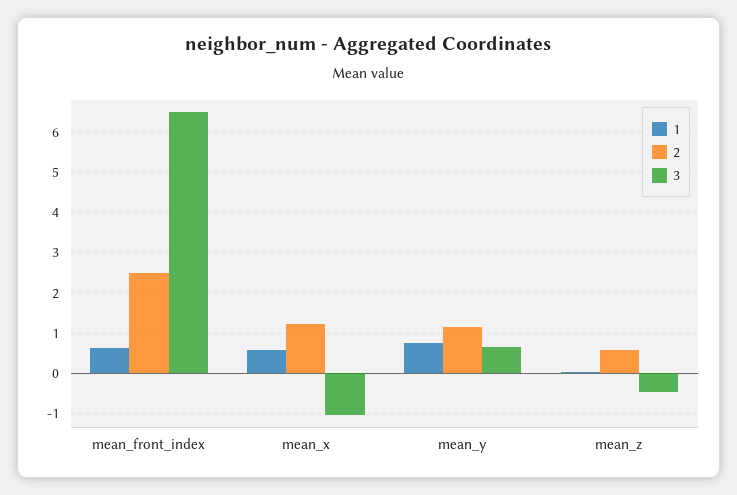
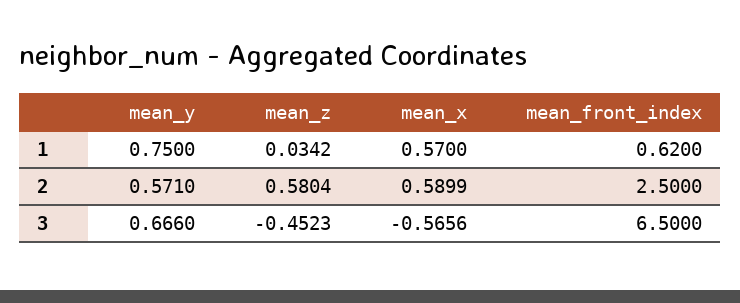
2, mean_x: 1.2 -> 0.5899
3, mean_x: -1 -> -0.5656
2, mean_y: 1.2 -> 0.571

